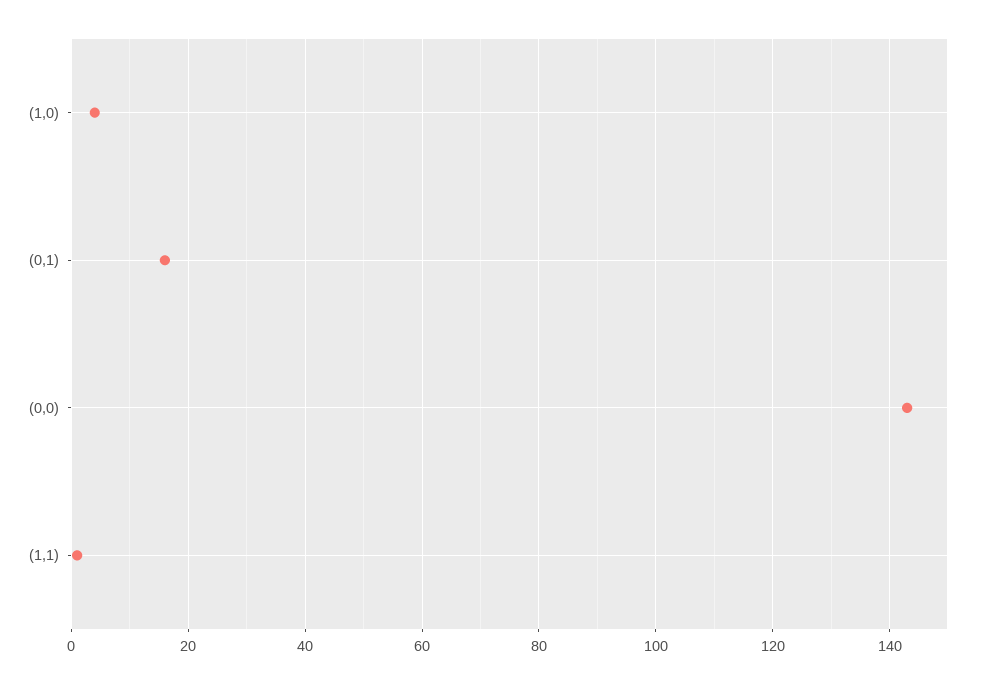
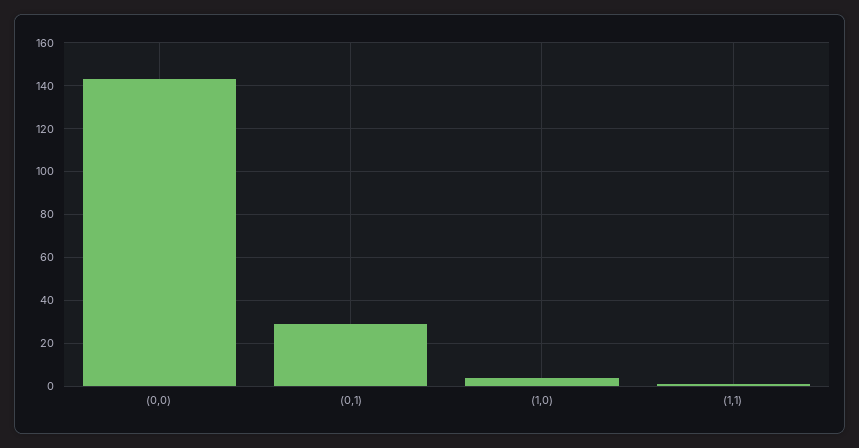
(0,1): 15 -> 30

